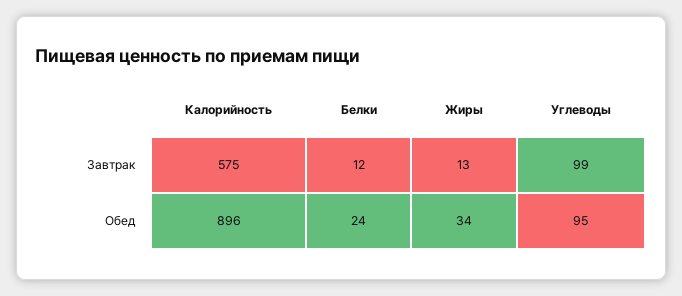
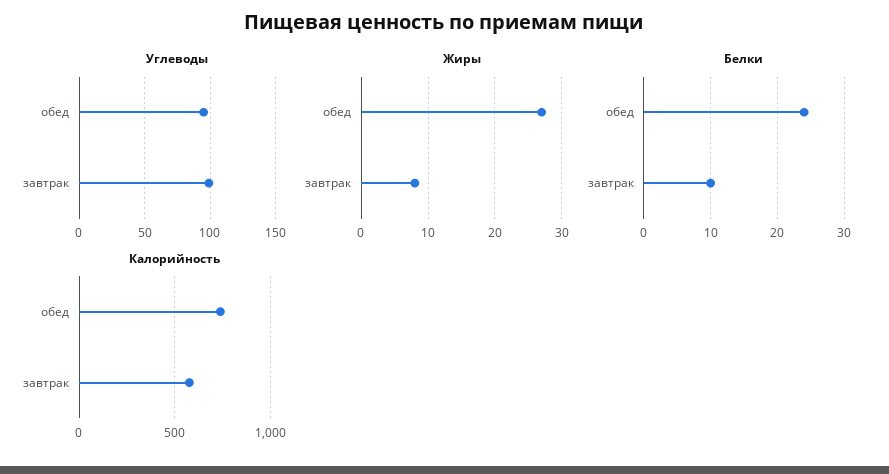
Белки, Завтрак: 12 -> 10
Жиры, Завтрак: 13 -> 8
Калорийность, Обед: 896 -> 750
Жиры, Обед: 34 -> 27

